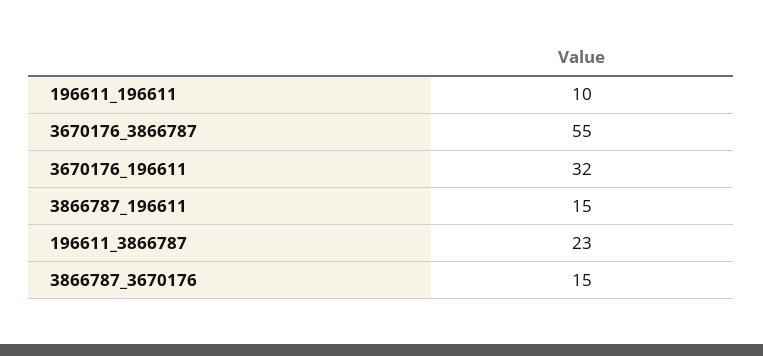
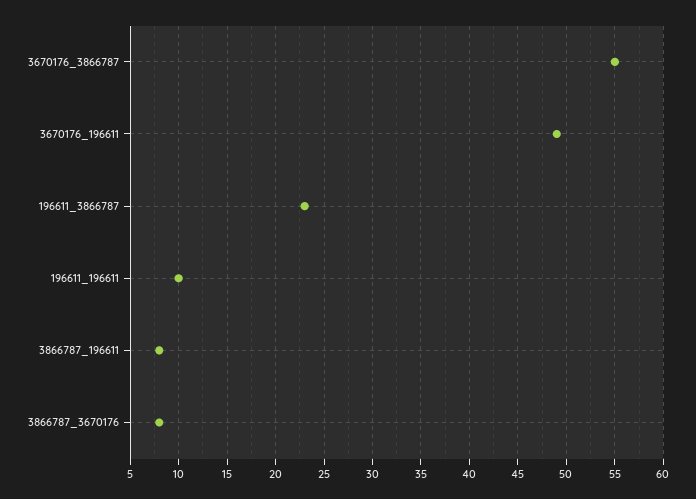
3670176_196611: 32 -> 49
3866787_196611: 15 -> 8
3866787_3670176: 15 -> 8

